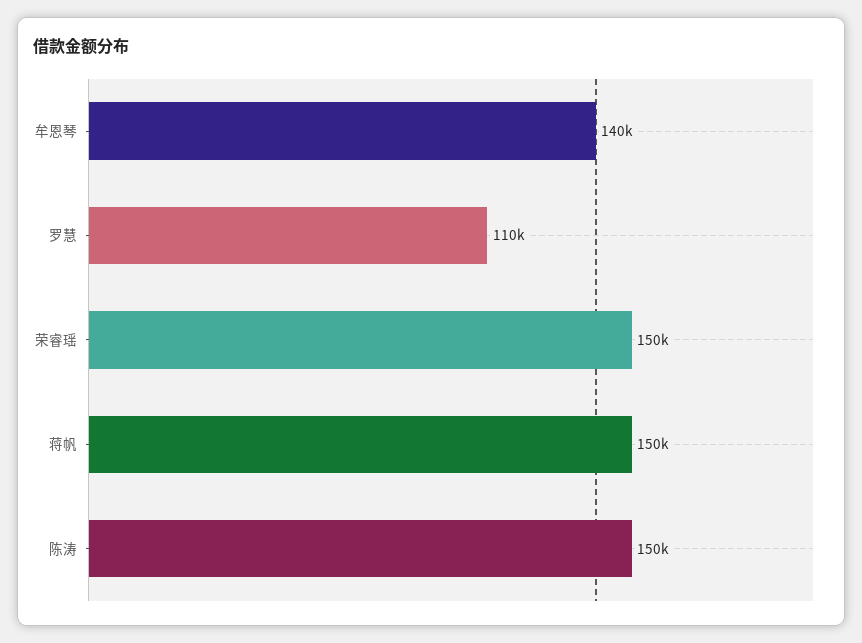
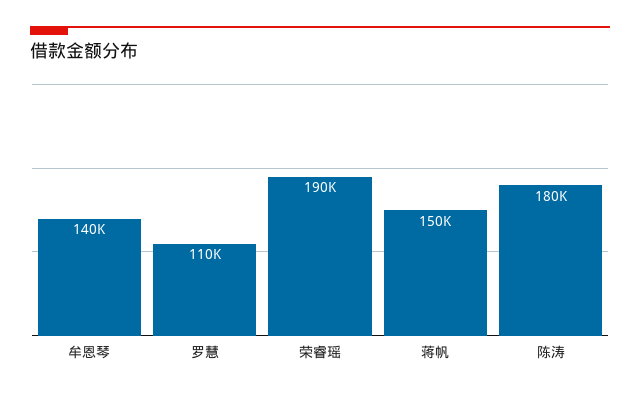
荣睿瑶: 150000 -> 190000
陈涛: 150000 -> 180000

